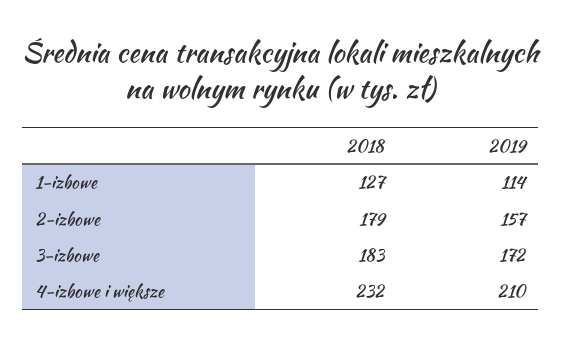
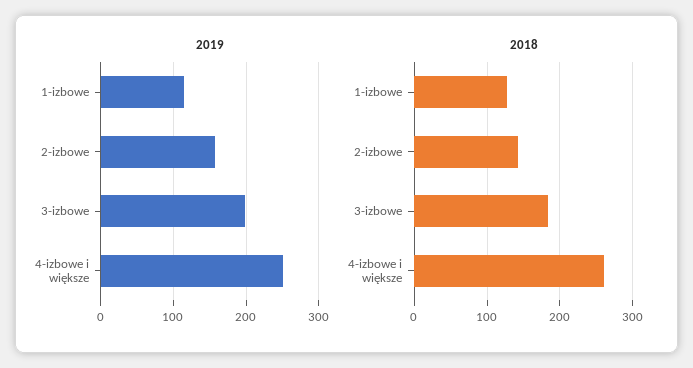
2018, 2-izbowe: 179 -> 140
2019, 3-izbowe: 172 -> 200
2018, 4-izbowe i większe: 232 -> 260
2019, 4-izbowe i większe: 210 -> 250

